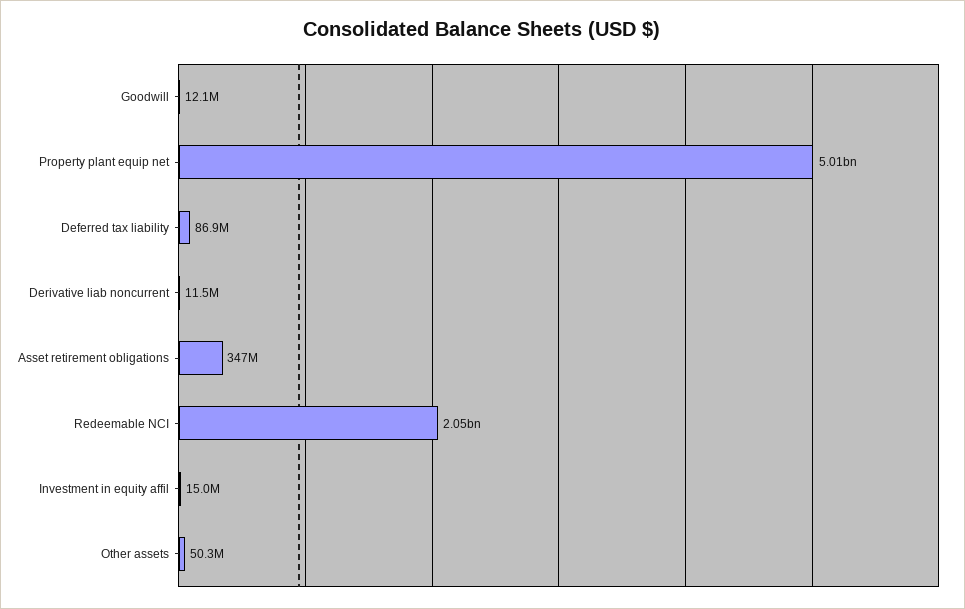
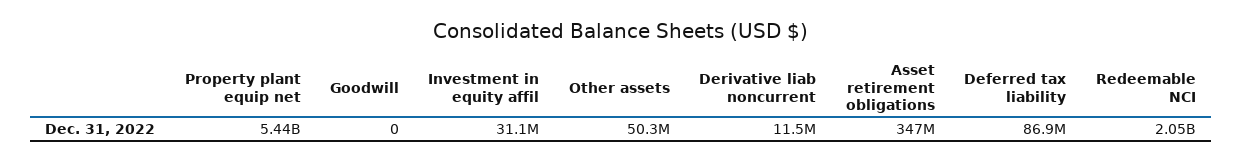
Goodwill: 12100000 -> 0
Property plant equip net: 5010000000 -> 5440000000
Investment in equity affil: 15000000 -> 31100000

